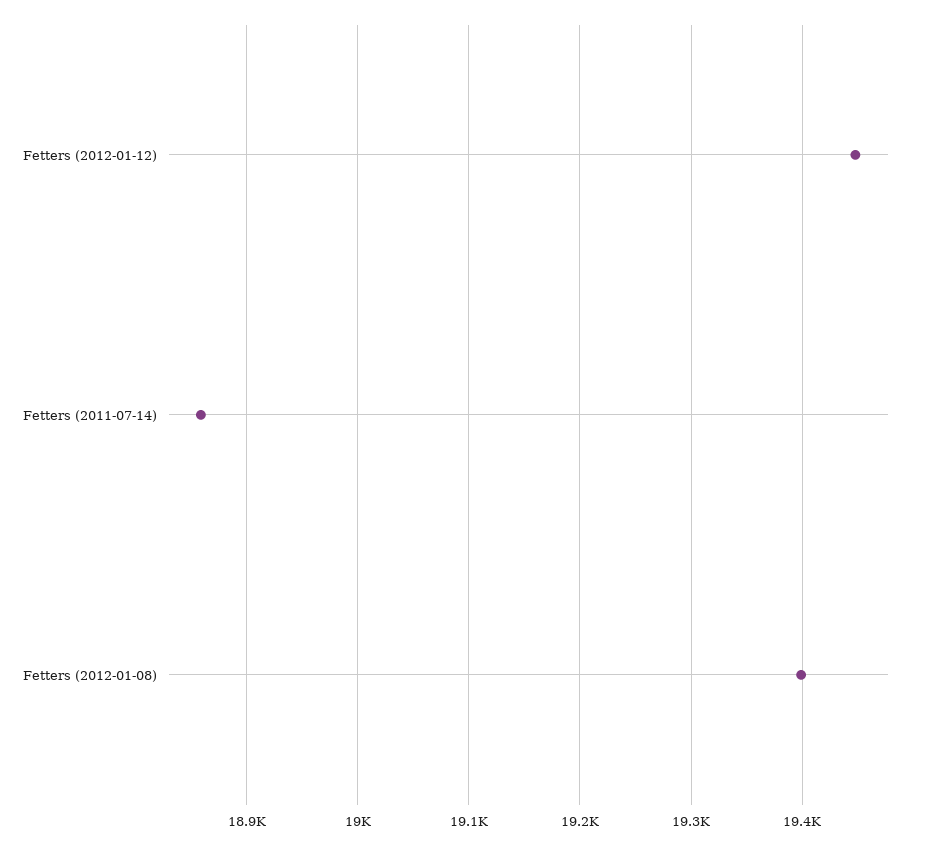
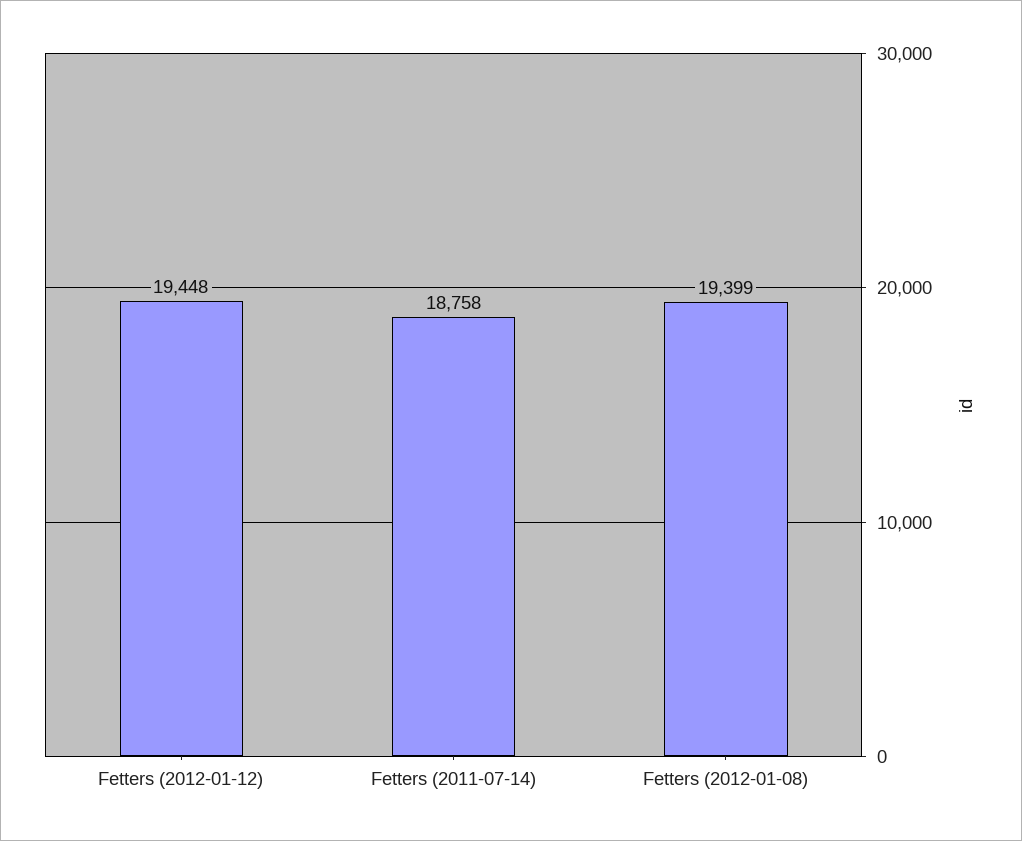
Fetters (2011-07-14): 18860 -> 18758

